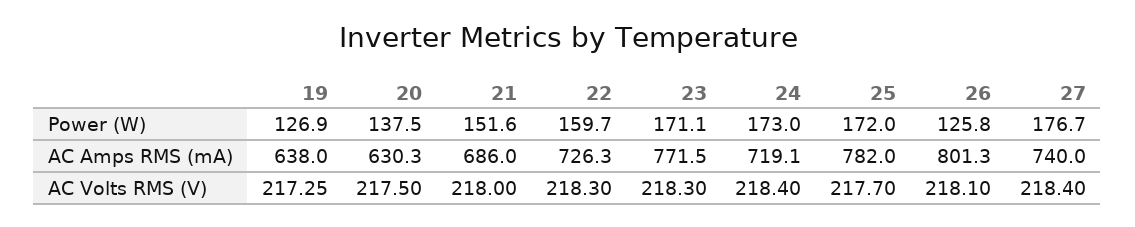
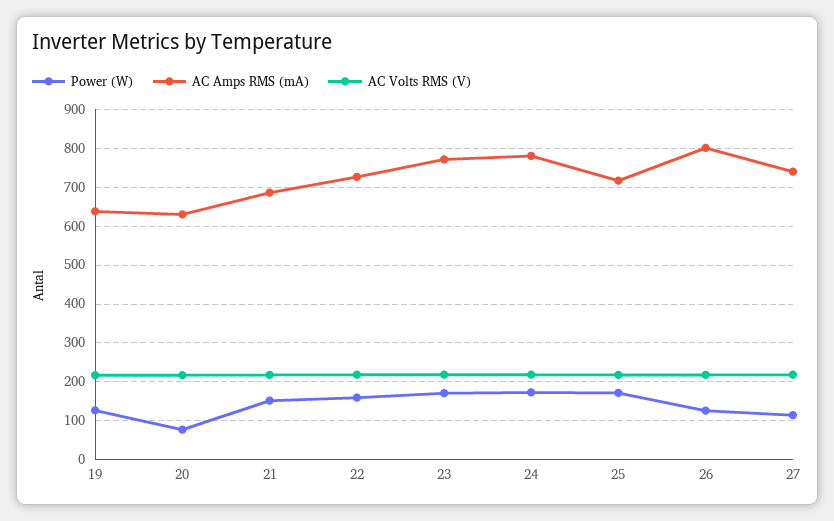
Power (W), 20: 137.5 -> 80
Power (W), 27: 176.7 -> 120
AC Amps RMS (mA), 24: 719.1 -> 780
AC Amps RMS (mA), 25: 782 -> 720

